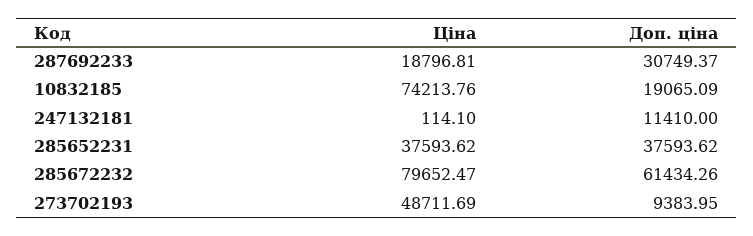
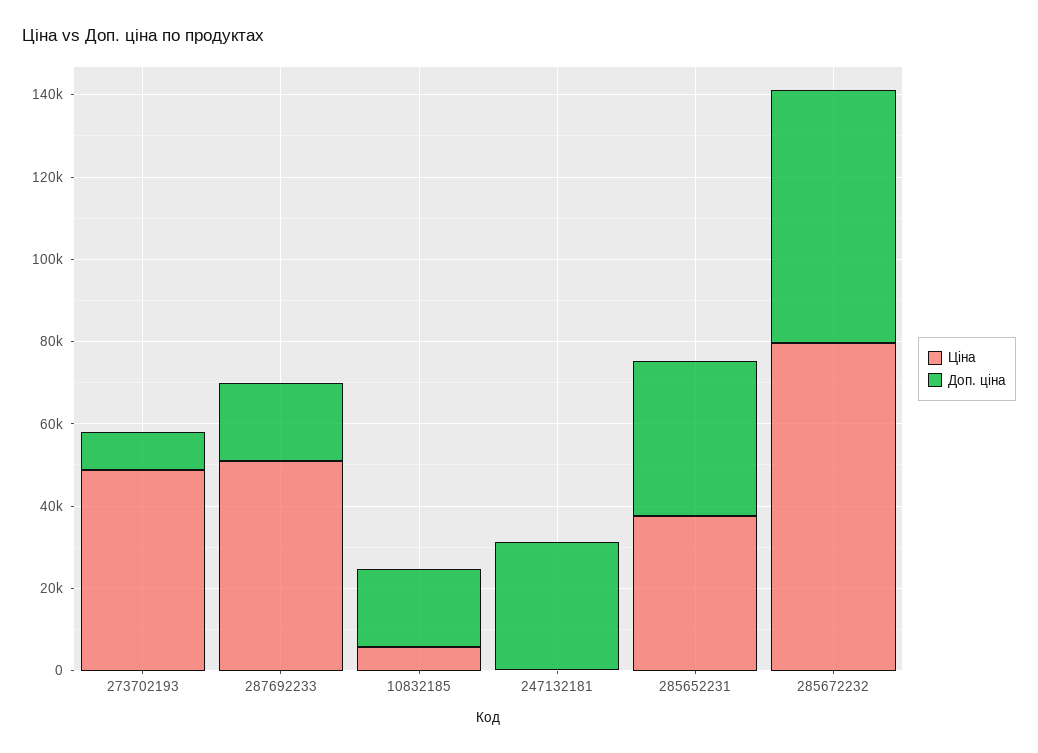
Ціна, 287692233: 18796.81 -> 50000
Доп. ціна, 287692233: 30749.37 -> 20000
Ціна, 10832185: 74213.76 -> 5000
Доп. ціна, 247132181: 11410 -> 30000

